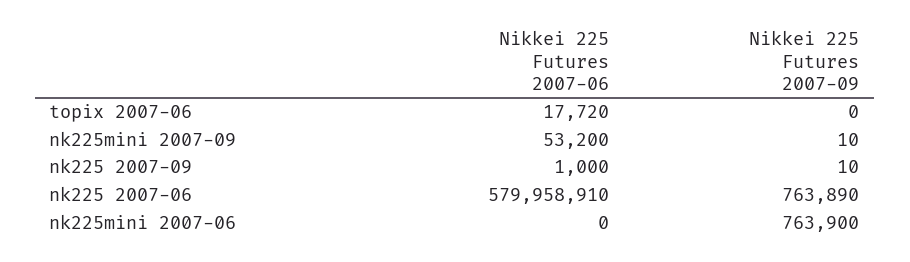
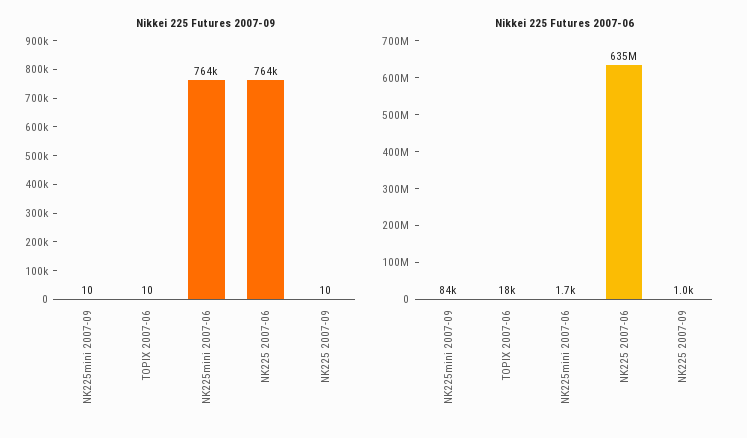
Nikkei 225 Futures 2007-09, topix 2007-06: 0 -> 10
Nikkei 225 Futures 2007-06, nk225mini 2007-09: 53200 -> 84000
Nikkei 225 Futures 2007-06, nk225 2007-06: 579958910 -> 635000000
Nikkei 225 Futures 2007-06, nk225mini 2007-06: 0 -> 1700

